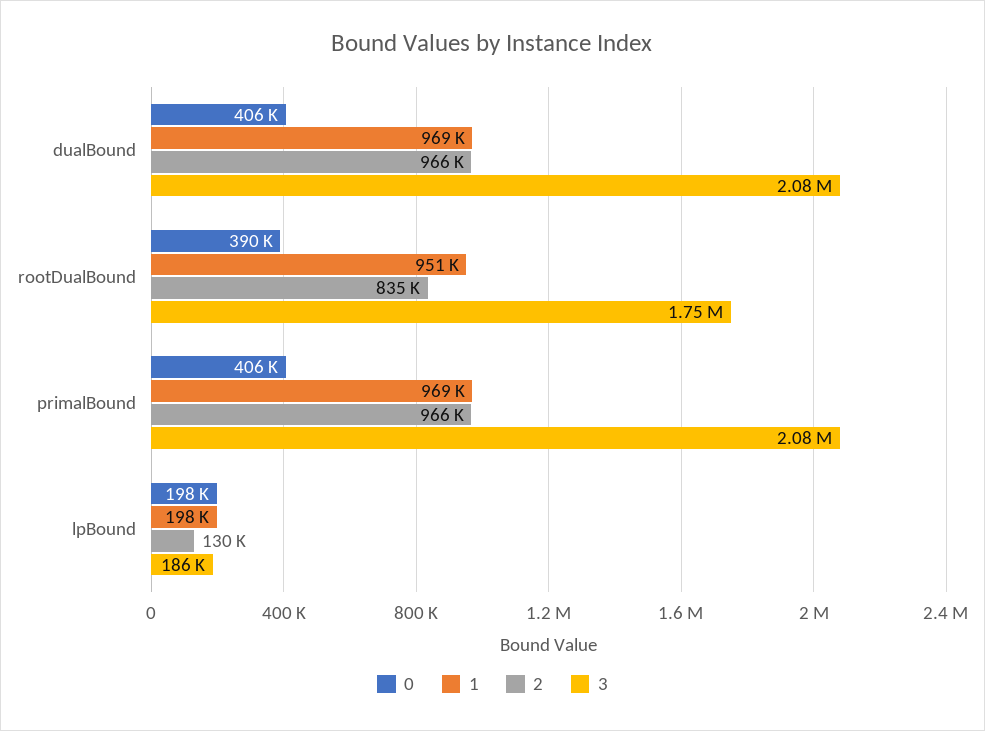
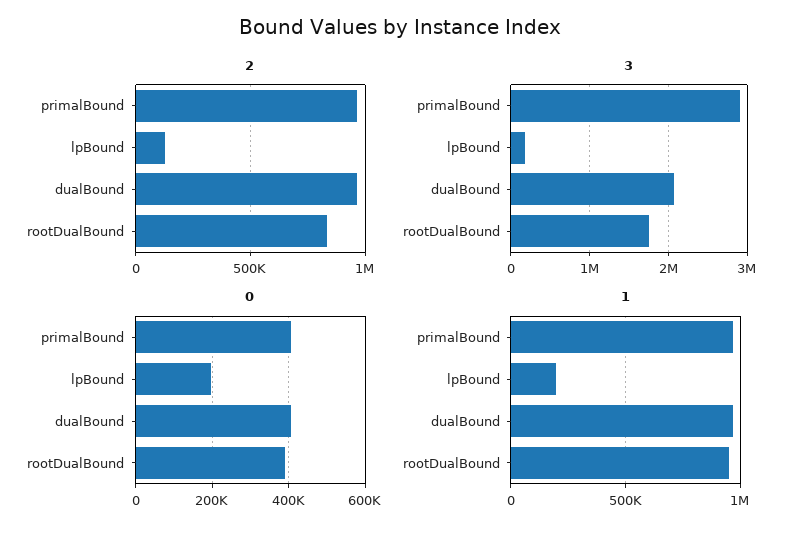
3, primalBound: 2080000 -> 2900000

